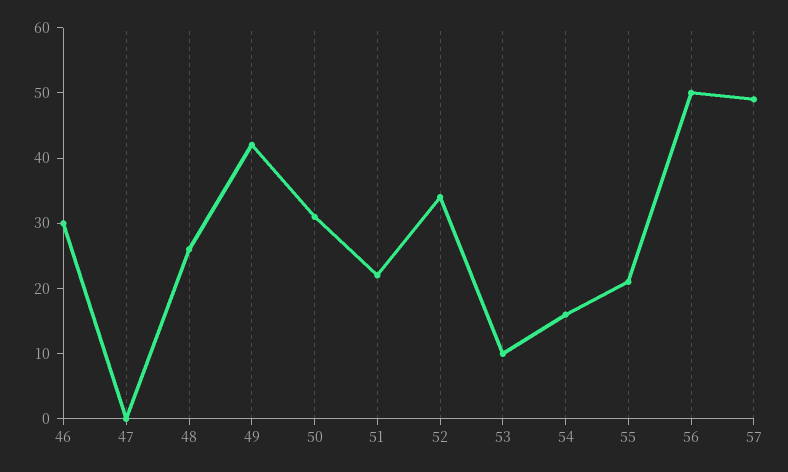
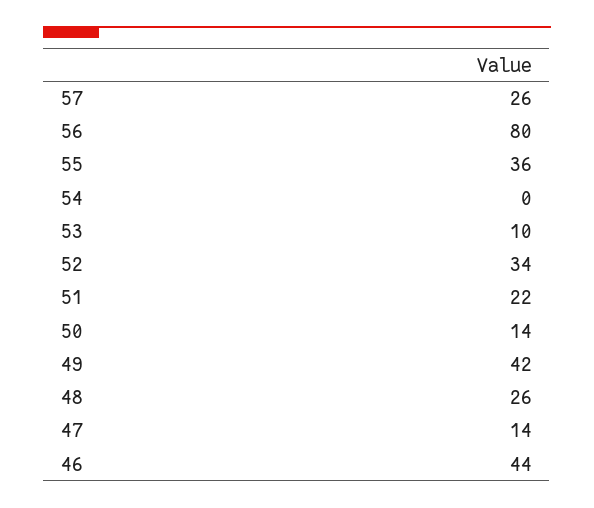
46: 30 -> 44
47: 0 -> 14
50: 30 -> 14
54: 15 -> 0
55: 20 -> 36
56: 50 -> 80
57: 50 -> 26

